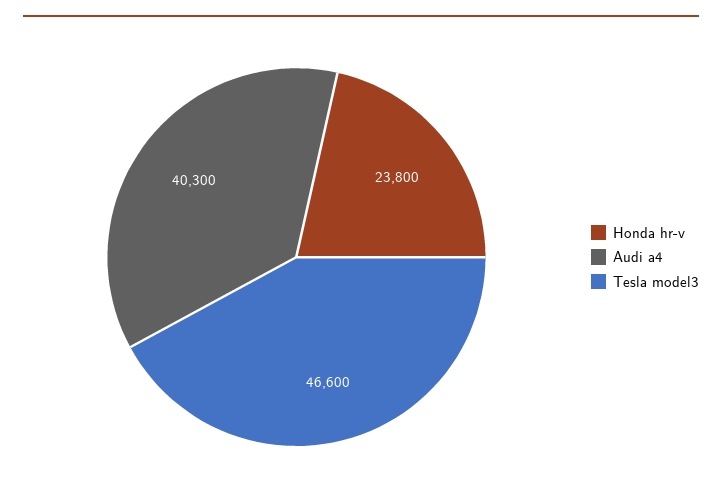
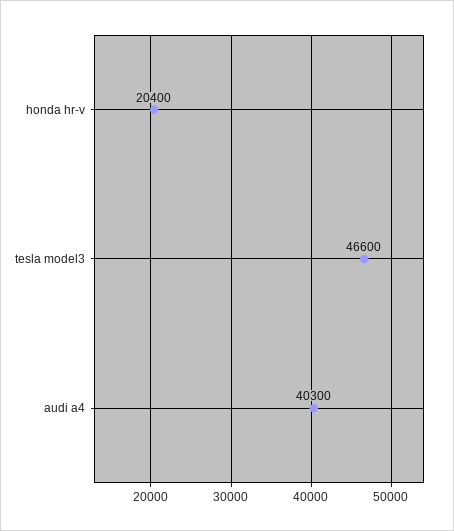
Honda hr-v: 23800 -> 20400

